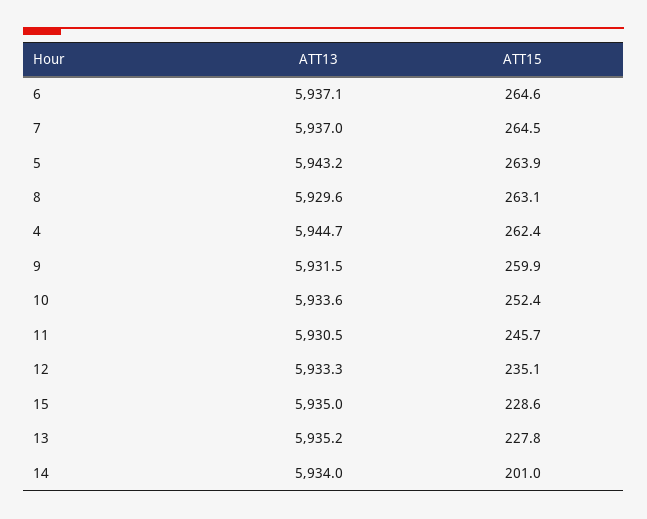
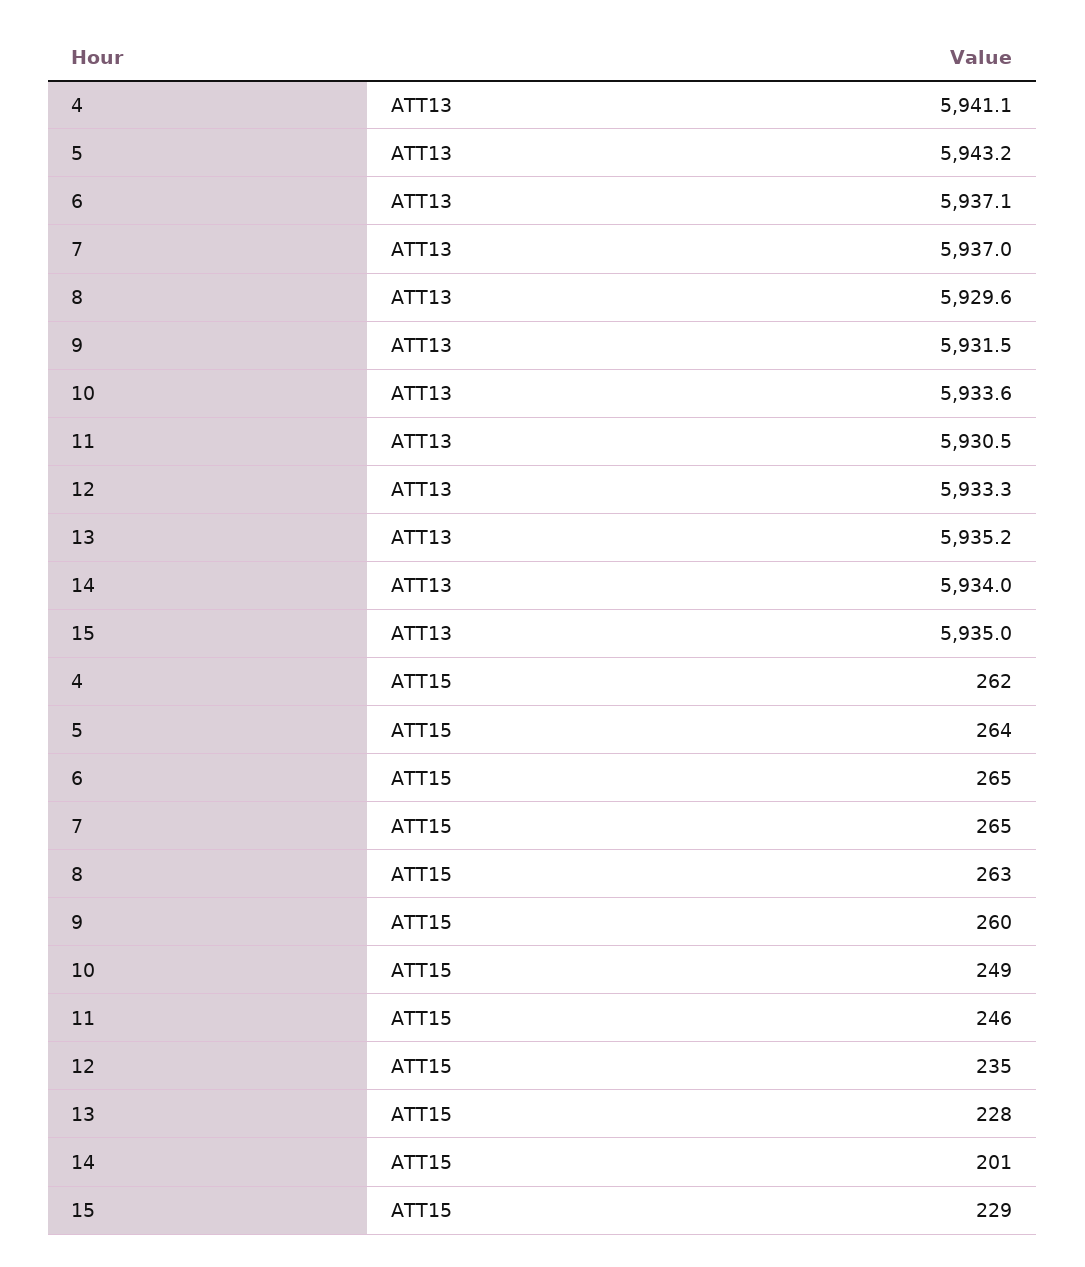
ATT13, 4: 5944.7 -> 5941.1
ATT15, 10: 252.4 -> 249

